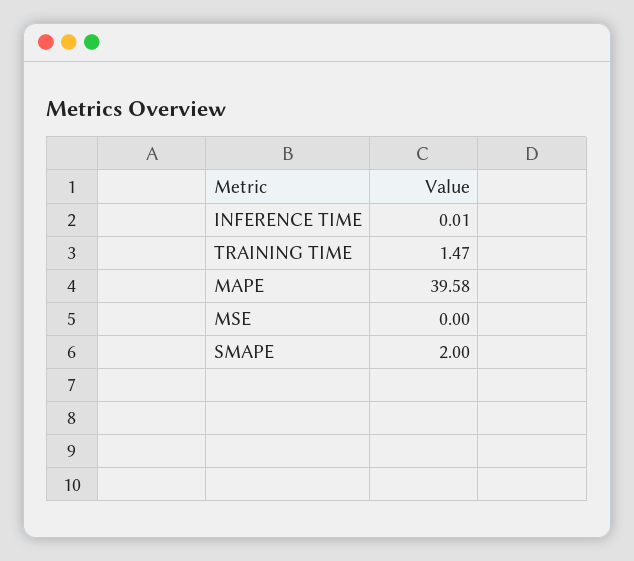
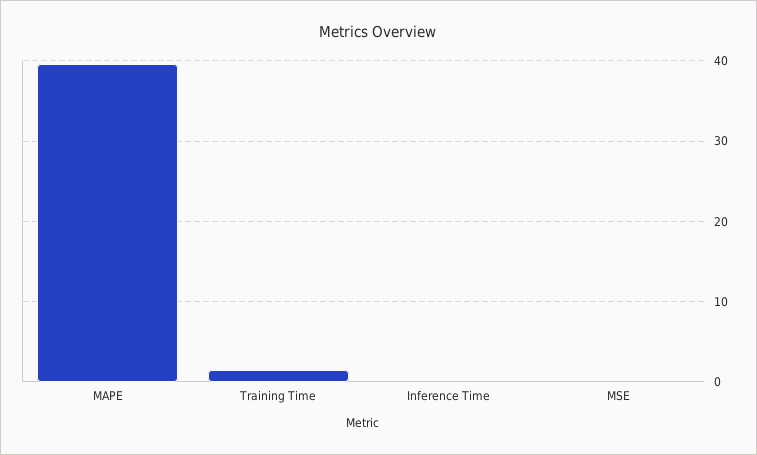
SMAPE: 2 -> none

